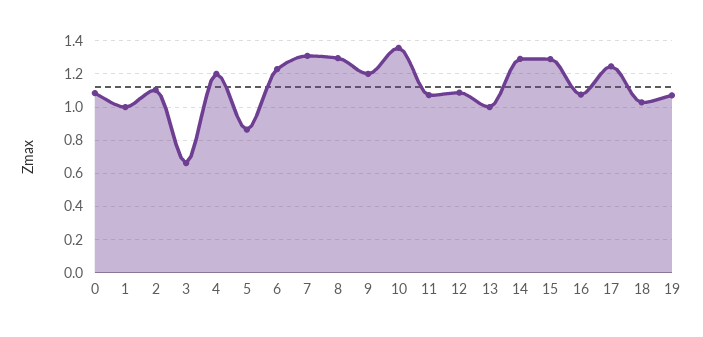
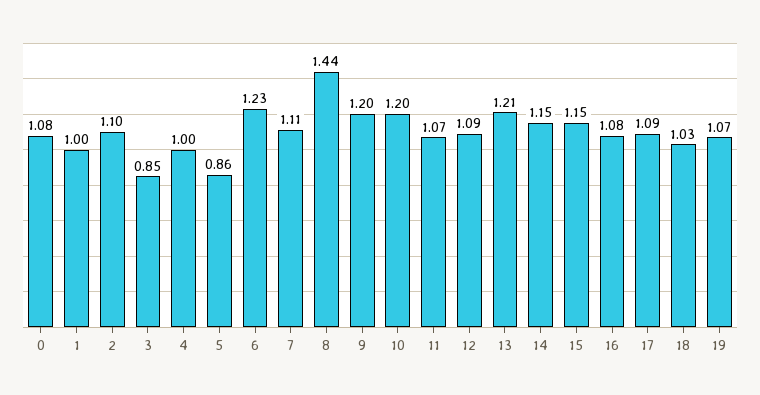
3: 0.65 -> 0.85
4: 1.2 -> 1
7: 1.3 -> 1.11
8: 1.3 -> 1.44
10: 1.35 -> 1.2
13: 1 -> 1.21
14: 1.3 -> 1.15
15: 1.3 -> 1.15
17: 1.25 -> 1.09

